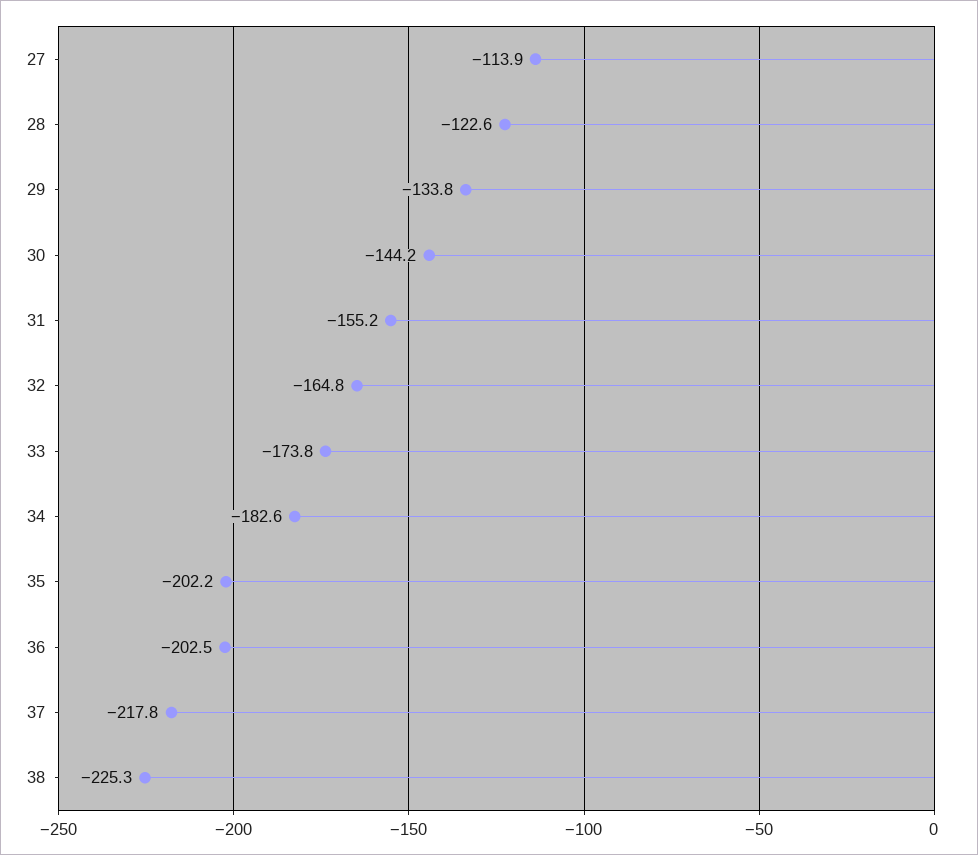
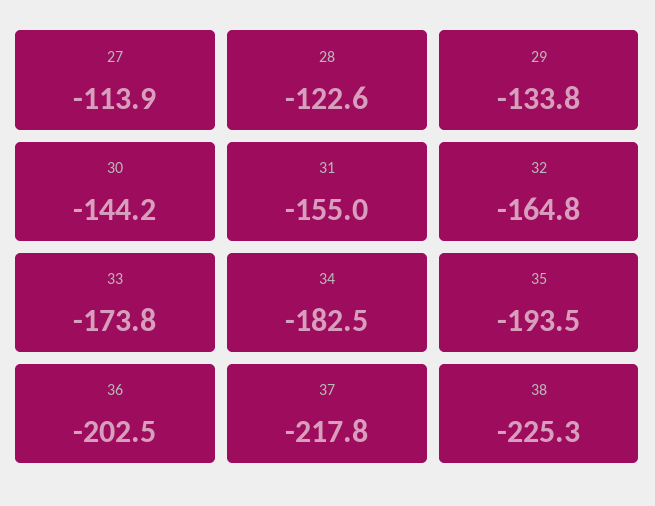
31: -155.2 -> -155
34: -182.6 -> -182.5
35: -202.2 -> -193.5

